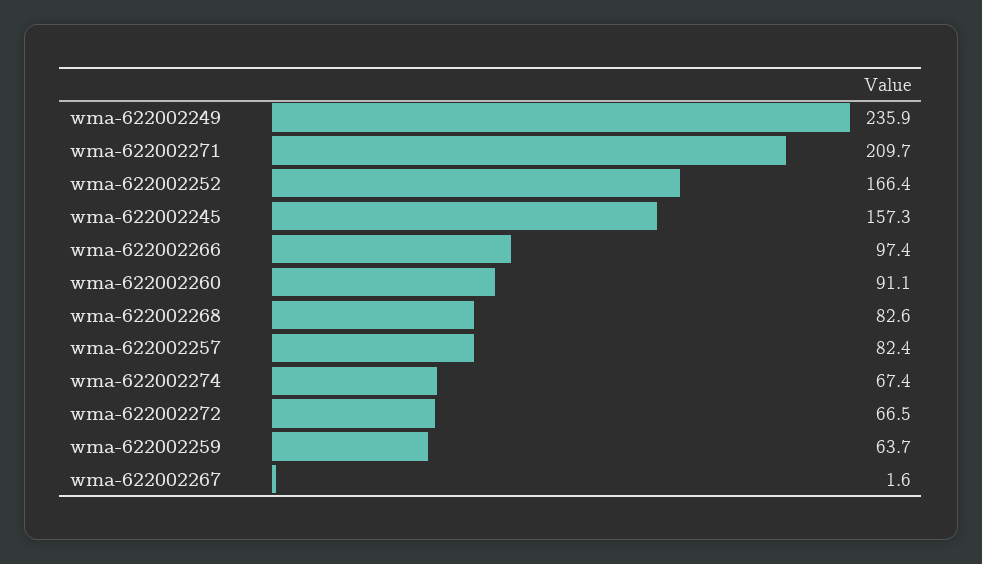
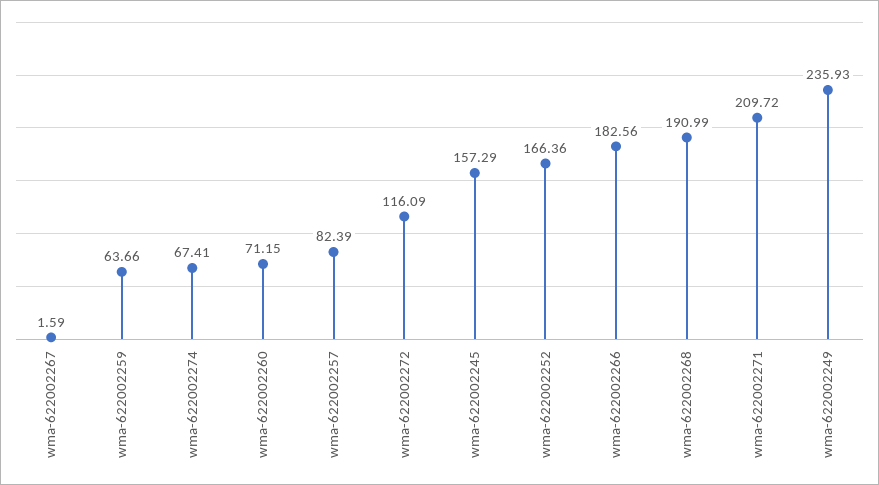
wma-622002266: 97.4 -> 182.56
wma-622002260: 91.1 -> 71.15
wma-622002268: 82.6 -> 190.99
wma-622002272: 66.5 -> 116.09

